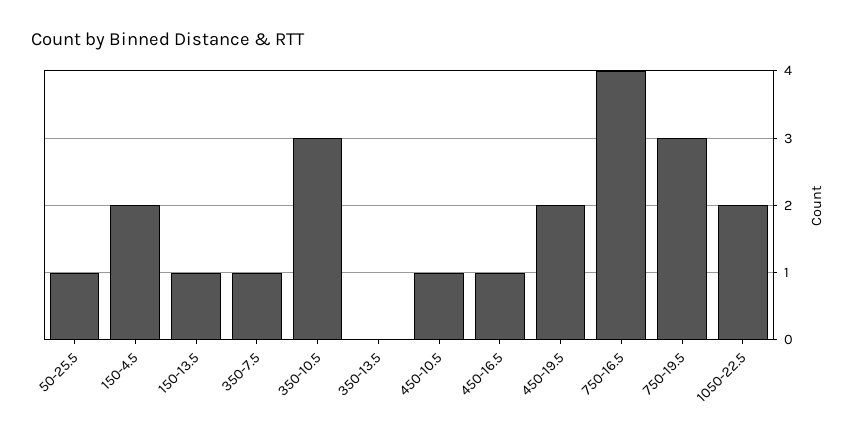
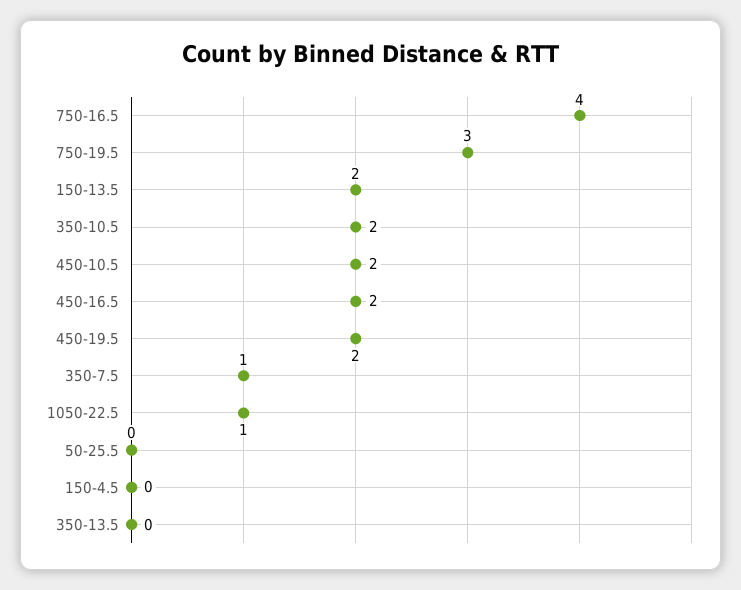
50-25.5: 1 -> 0
150-4.5: 2 -> 0
150-13.5: 1 -> 2
350-10.5: 3 -> 2
450-10.5: 1 -> 2
450-16.5: 1 -> 2
1050-22.5: 2 -> 1

